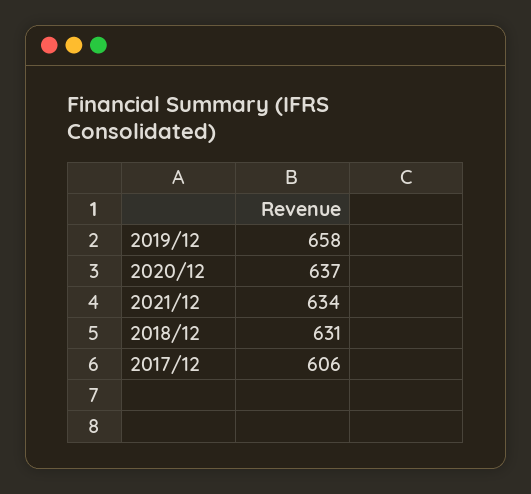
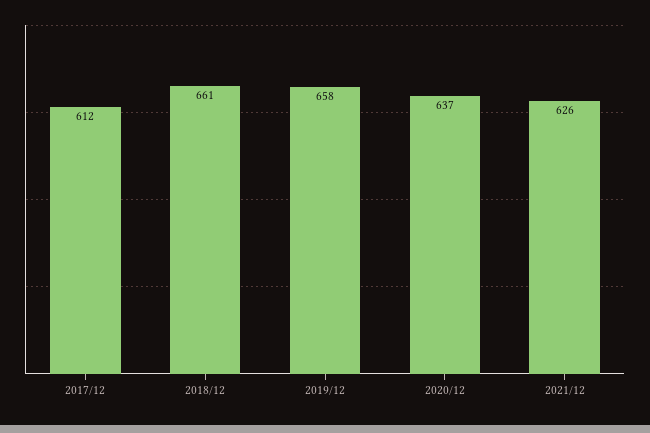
2021/12: 634 -> 626
2018/12: 631 -> 661
2017/12: 606 -> 612

